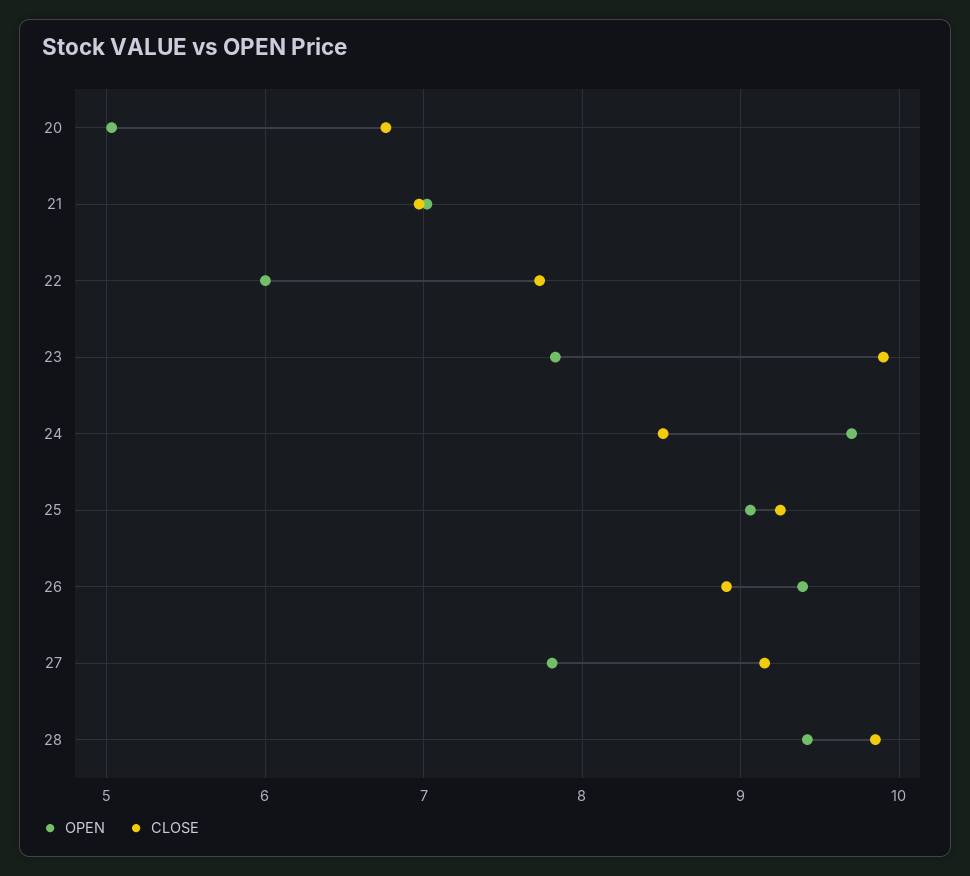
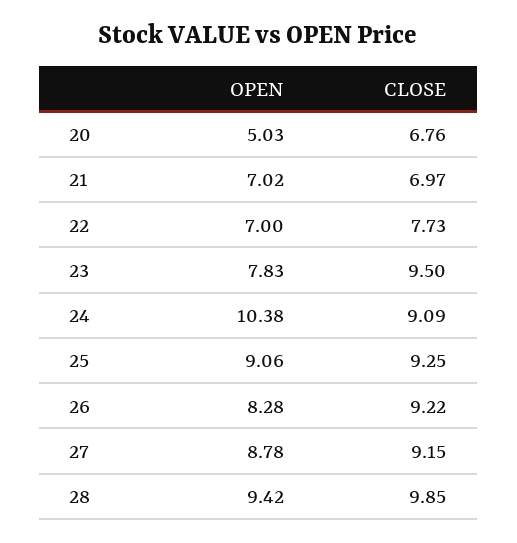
OPEN, 22: 6 -> 7
CLOSE, 23: 9.9 -> 9.5
OPEN, 24: 9.7 -> 10.38
CLOSE, 24: 8.5 -> 9.09
OPEN, 26: 9.4 -> 8.28
CLOSE, 26: 8.9 -> 9.22
OPEN, 27: 7.8 -> 8.78

